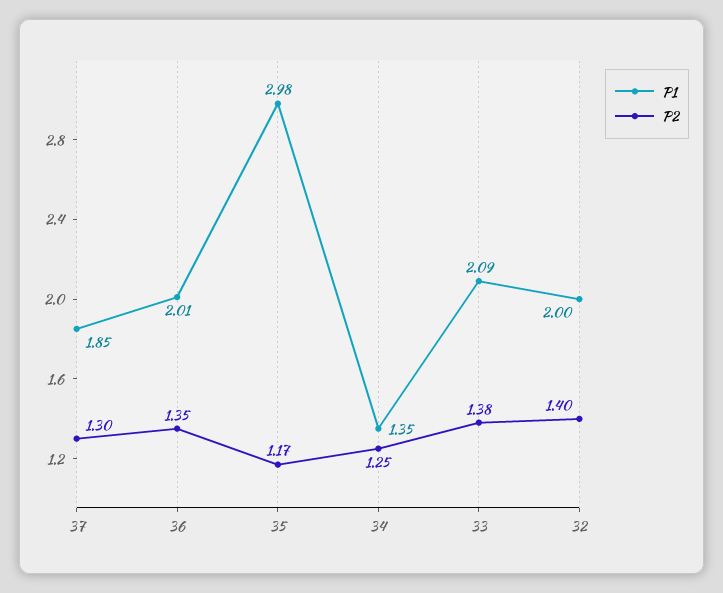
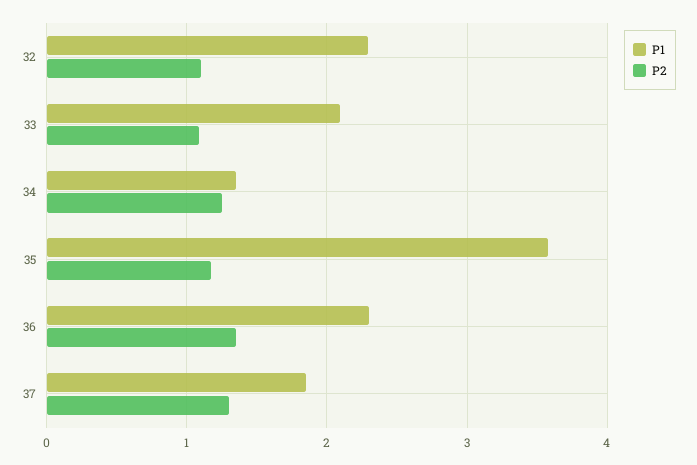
P1, 36: 2.01 -> 2.3
P1, 35: 2.98 -> 3.6
P2, 33: 1.38 -> 1.1
P1, 32: 2 -> 2.3
P2, 32: 1.4 -> 1.1

